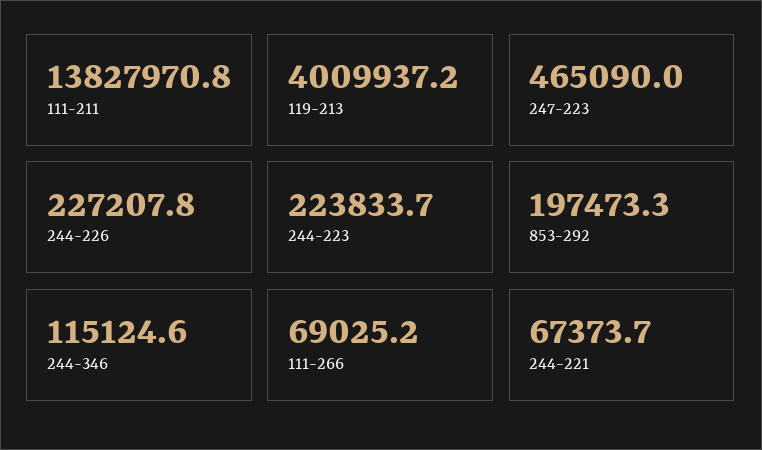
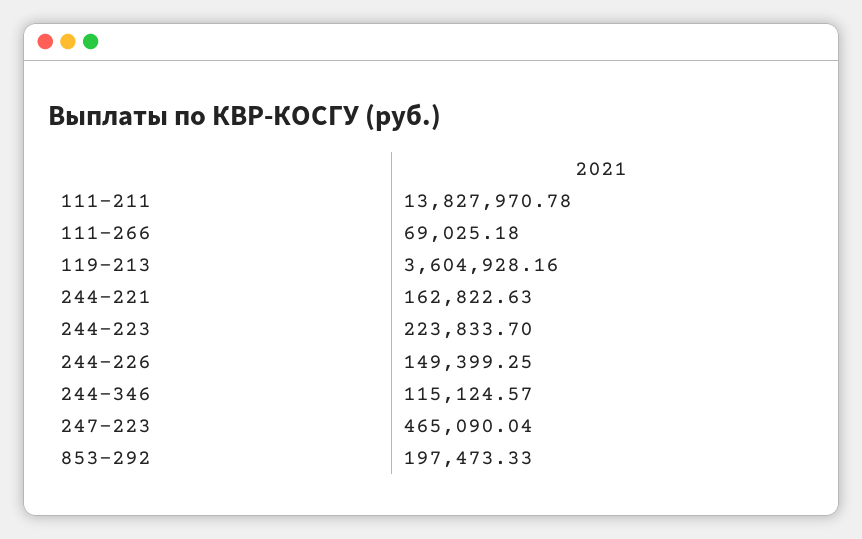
119-213: 4009937.2 -> 3604928.16
244-226: 227207.8 -> 149399.25
244-221: 67373.7 -> 162822.63

